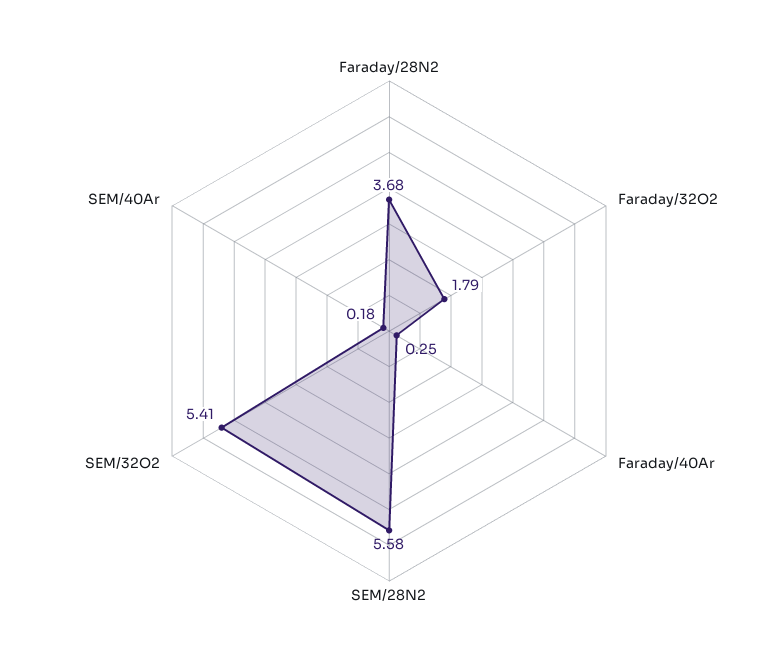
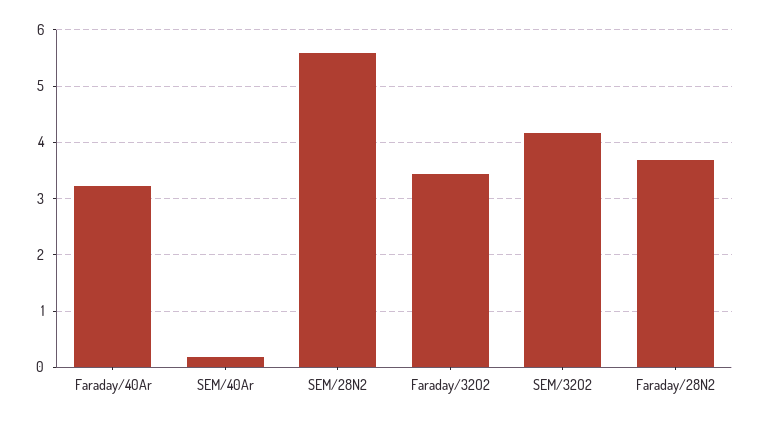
Faraday/32O2: 1.79 -> 3.4
Faraday/40Ar: 0.25 -> 3.2
SEM/32O2: 5.41 -> 4.2

